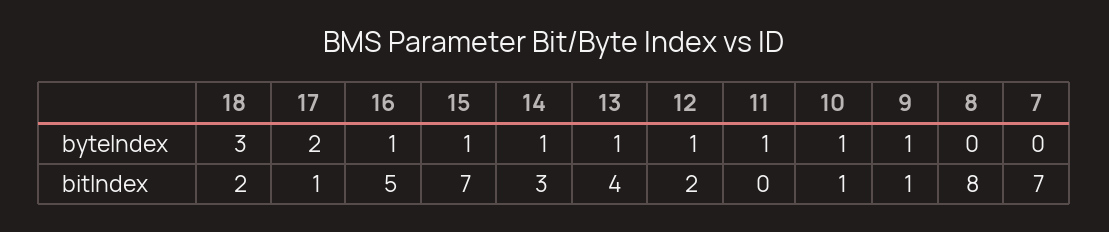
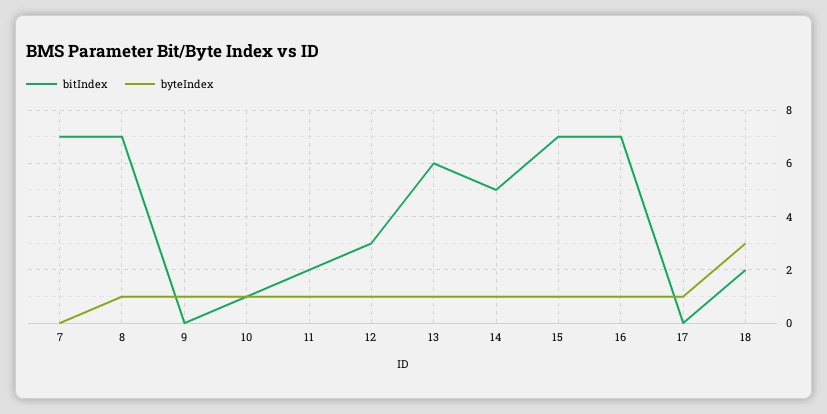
byteIndex, 17: 2 -> 1
byteIndex, 8: 0 -> 1
bitIndex, 17: 1 -> 0
bitIndex, 16: 5 -> 7
bitIndex, 14: 3 -> 5
bitIndex, 13: 4 -> 6
bitIndex, 12: 2 -> 3
bitIndex, 11: 0 -> 2
bitIndex, 9: 1 -> 0
bitIndex, 8: 8 -> 7

